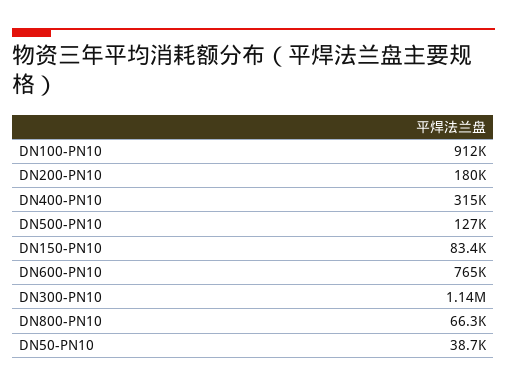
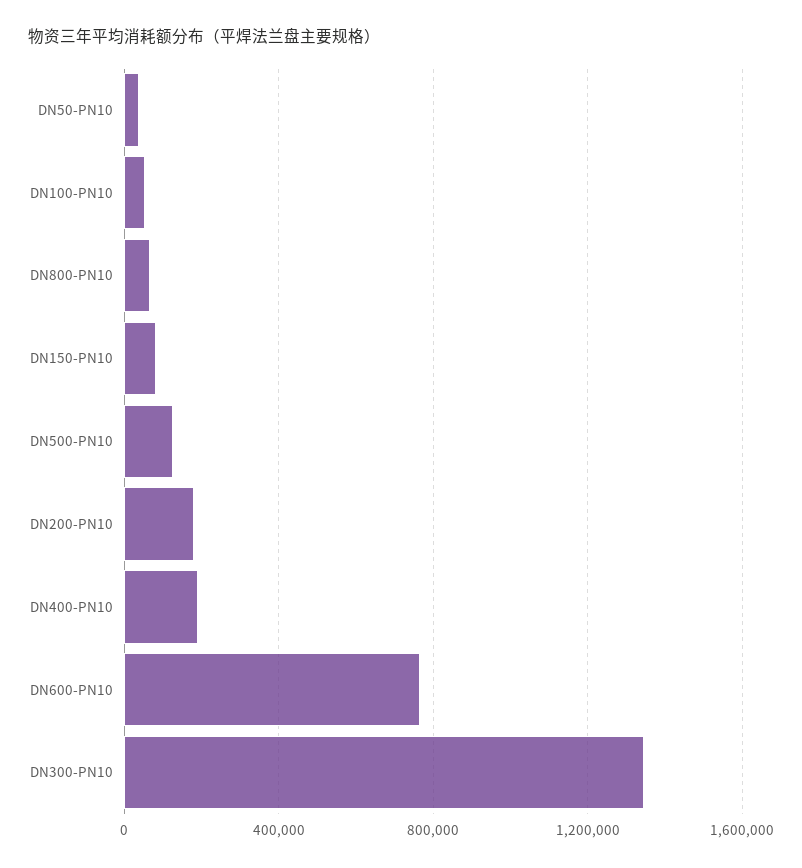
DN100-PN10: 912000 -> 50000
DN400-PN10: 315000 -> 200000
DN300-PN10: 1140000 -> 1350000

